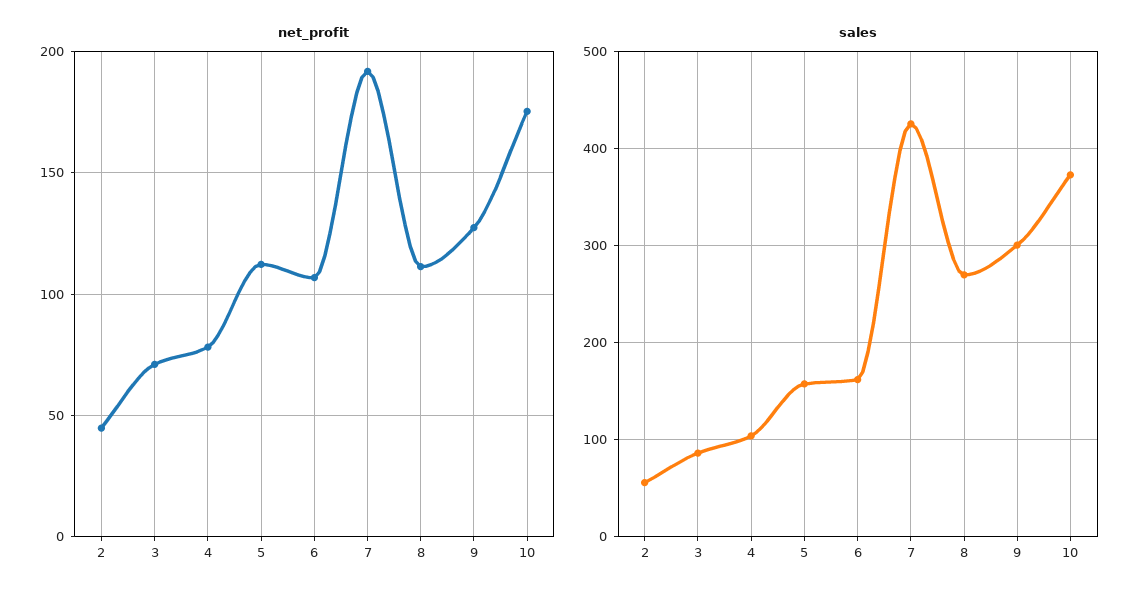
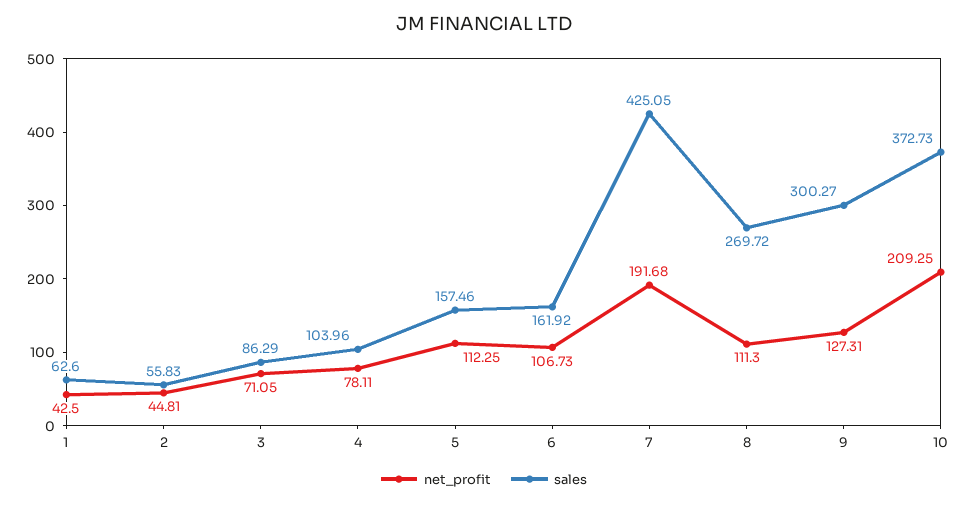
net_profit, 10: 175 -> 209.25
net_profit, 1: none -> 42.5
sales, 1: none -> 62.6

